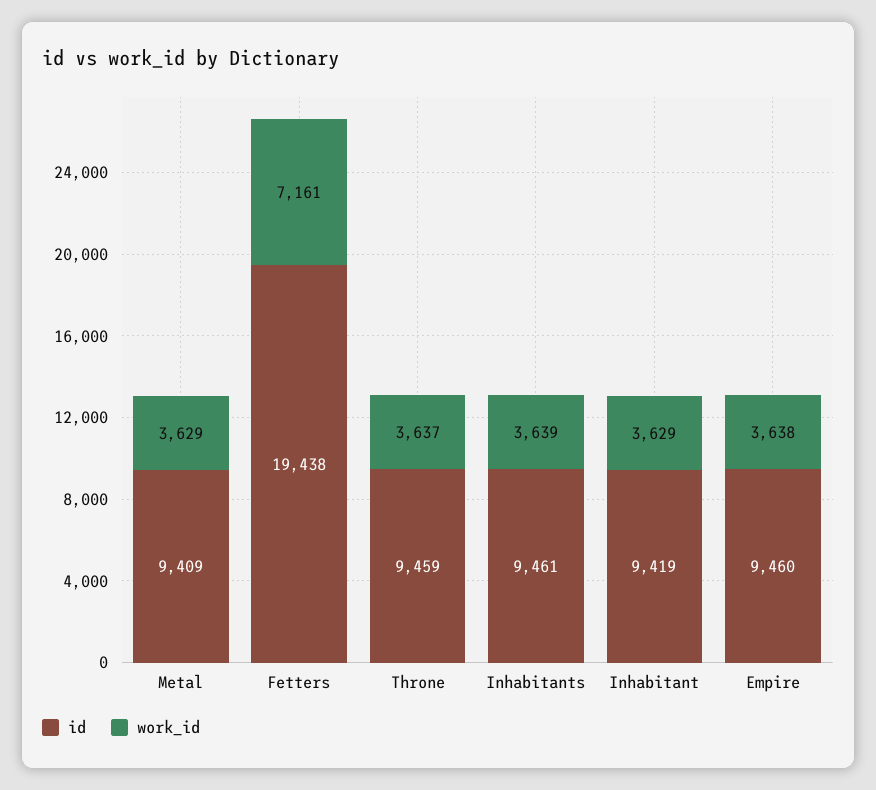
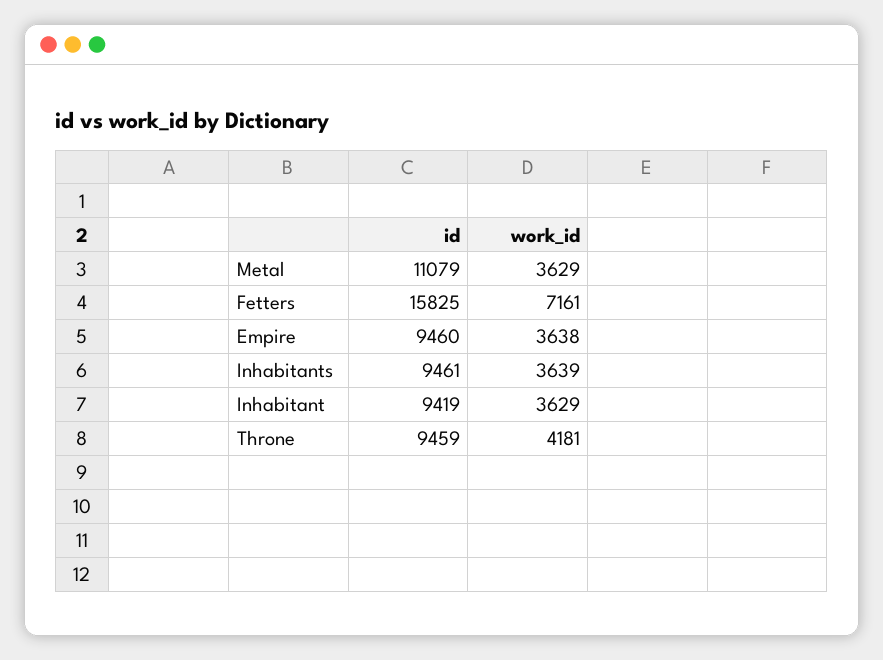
id, Metal: 9409 -> 11079
id, Fetters: 19438 -> 15825
work_id, Throne: 3637 -> 4181

